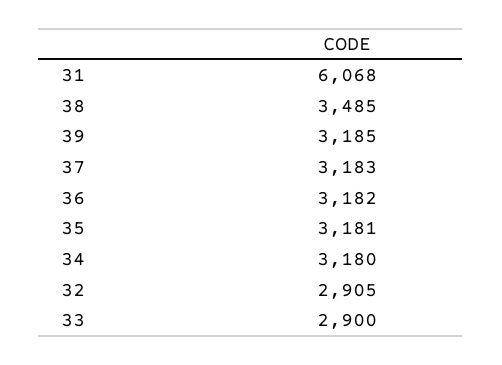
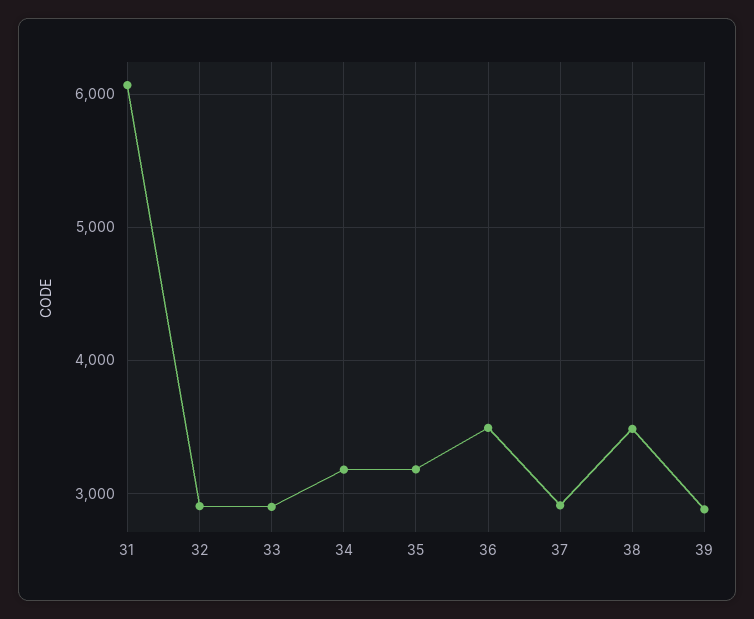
39: 3185 -> 2900
37: 3183 -> 2900
36: 3182 -> 3500

